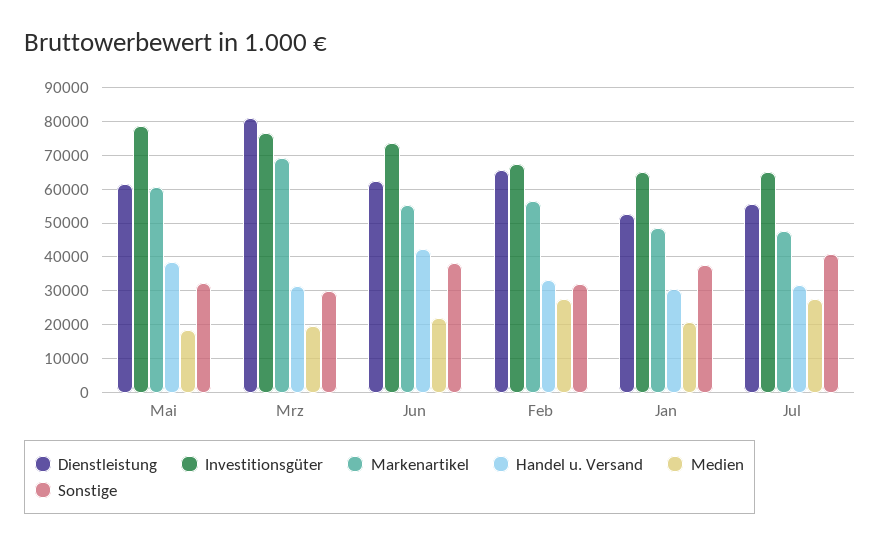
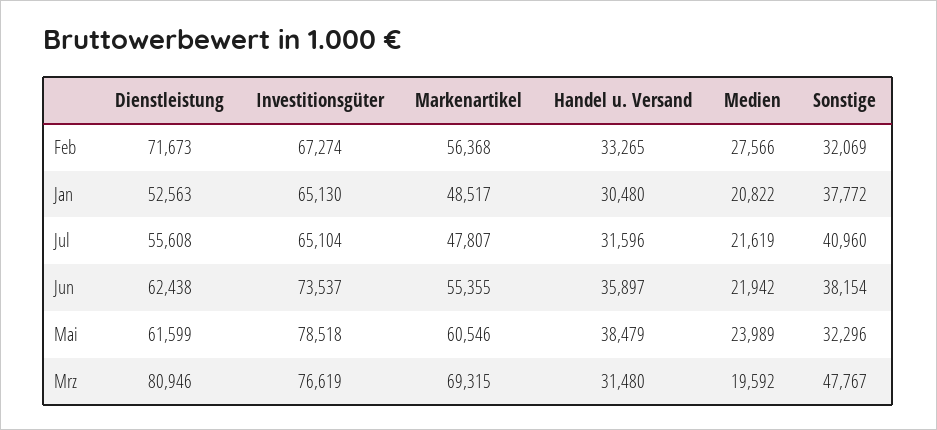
Medien, Mai: 18000 -> 23989
Sonstige, Mrz: 30000 -> 47767
Handel u. Versand, Jun: 42000 -> 35897
Dienstleistung, Feb: 66000 -> 71673
Medien, Jul: 28000 -> 21619

